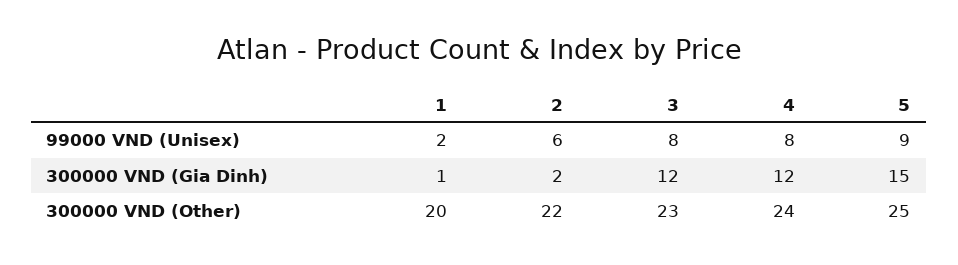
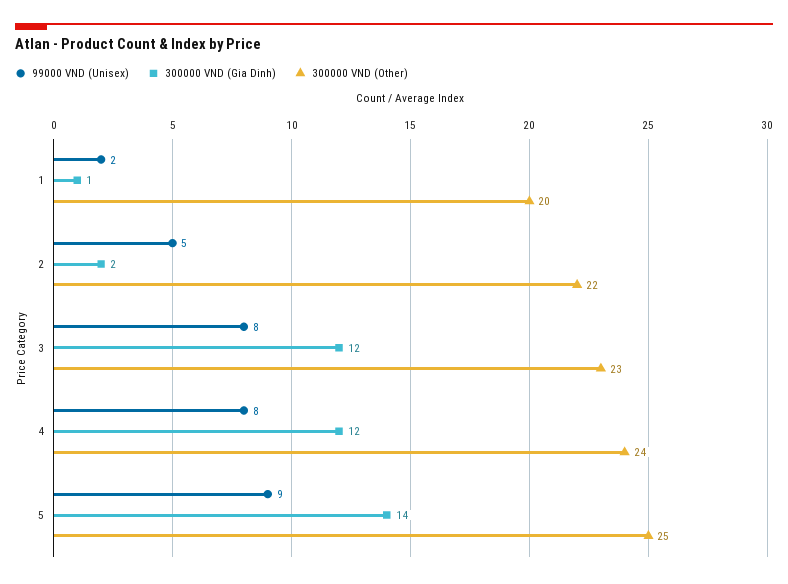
99000 VND (Unisex), 2: 6 -> 5
300000 VND (Gia Dinh), 5: 15 -> 14

